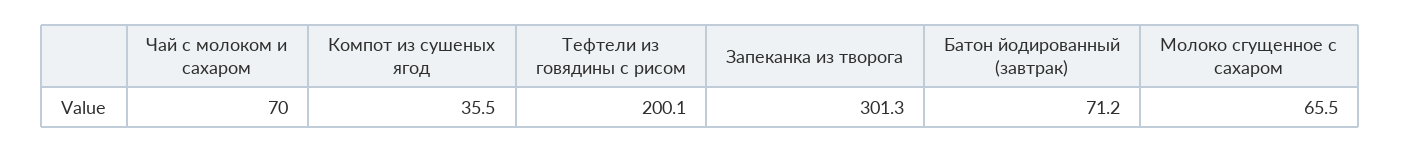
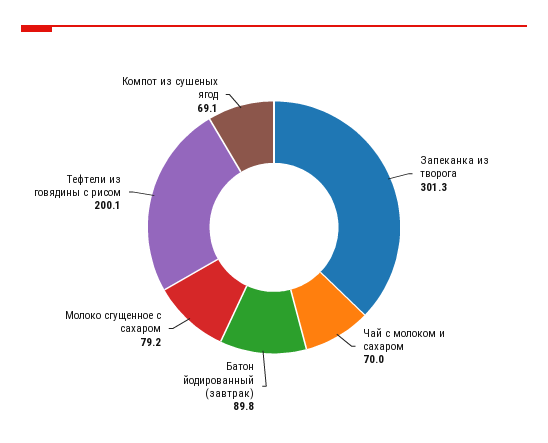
Компот из сушеных ягод: 35.5 -> 69.1
Батон йодированный (завтрак): 71.2 -> 89.8
Молоко сгущенное с сахаром: 65.5 -> 79.2

